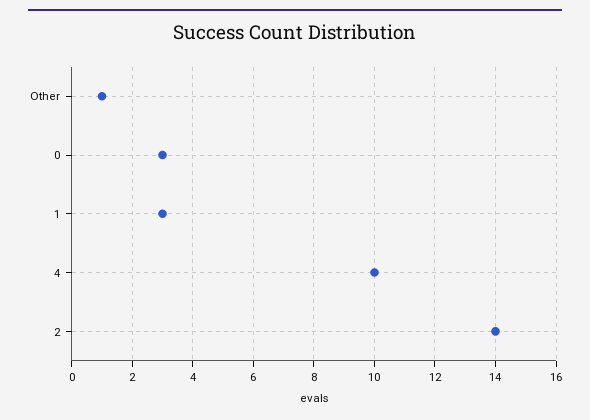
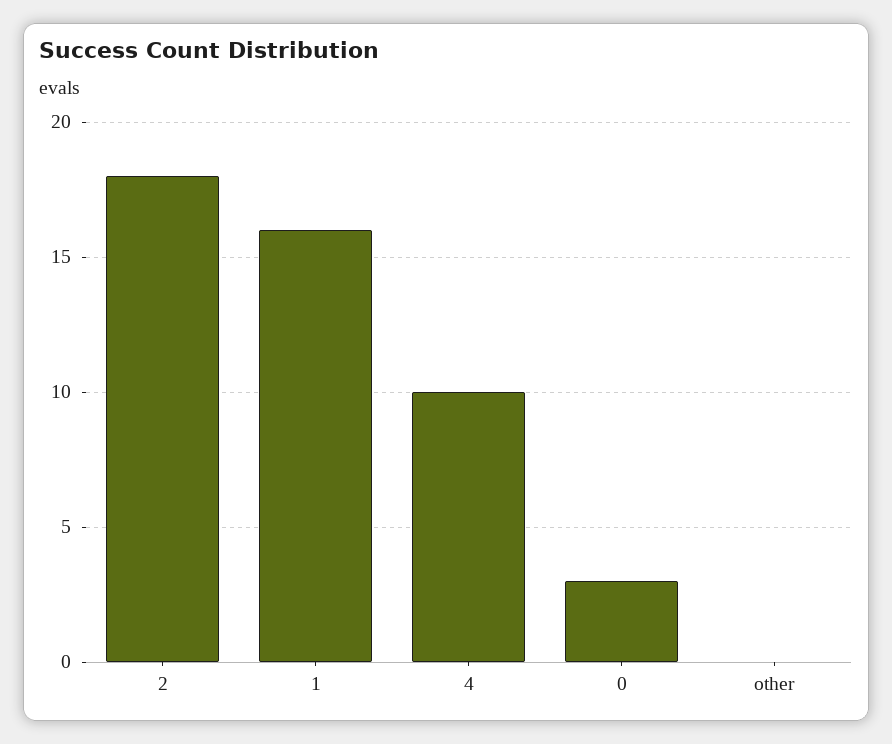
Other: 1 -> 0
1: 3 -> 16
2: 14 -> 18

